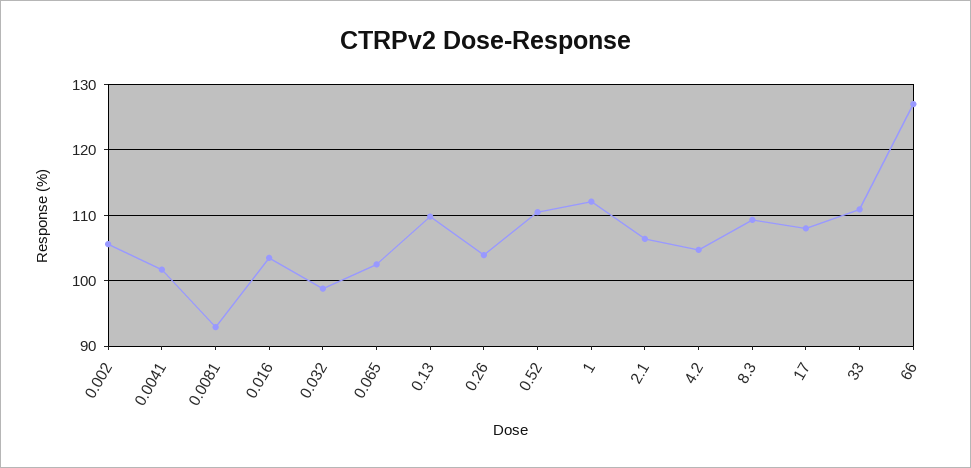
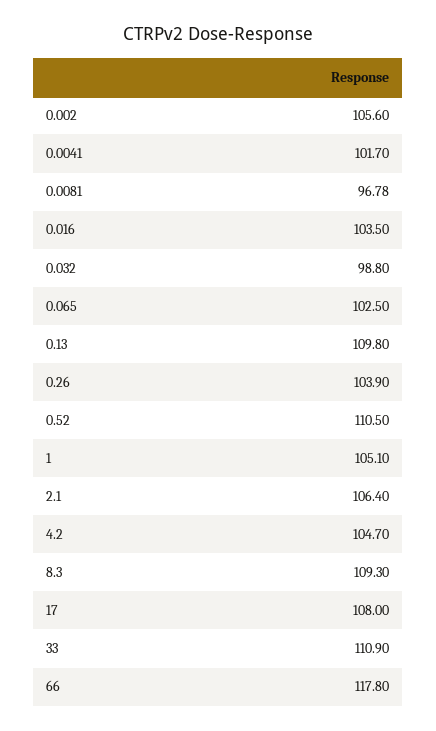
0.0081: 93 -> 96.78
1: 112 -> 105.1
66: 127 -> 117.8

